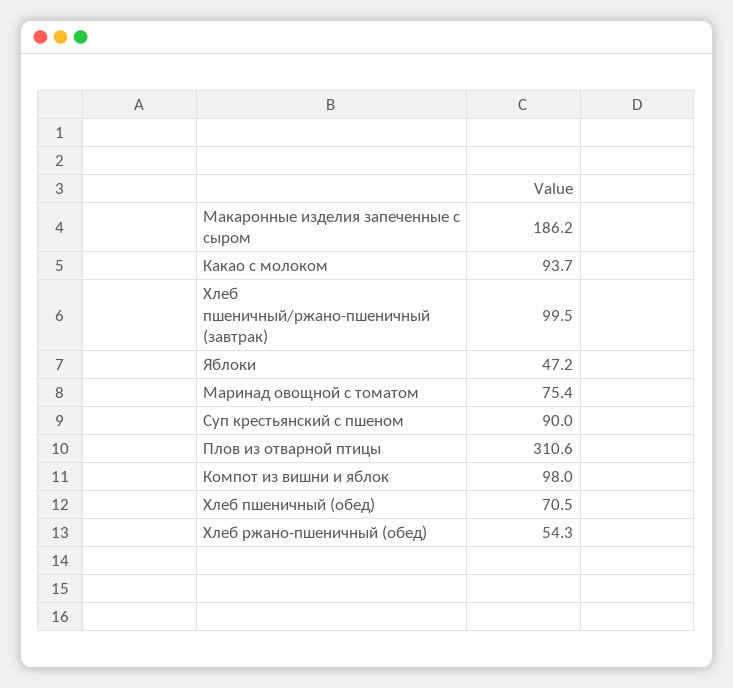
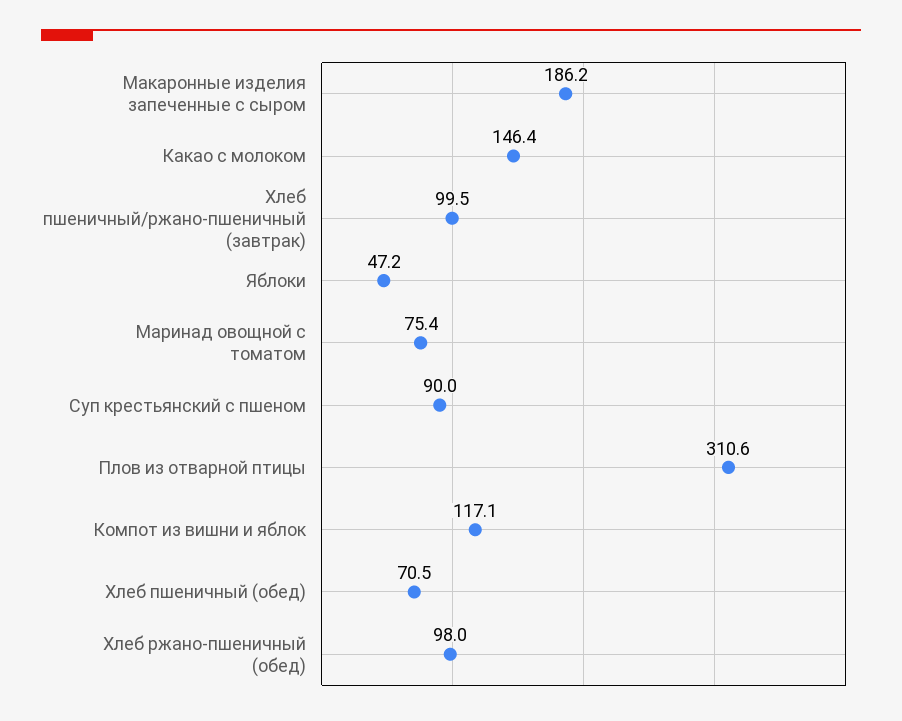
Какао с молоком: 93.7 -> 146.4
Компот из вишни и яблок: 98 -> 117.1
Хлеб ржано-пшеничный (обед): 54.3 -> 98

